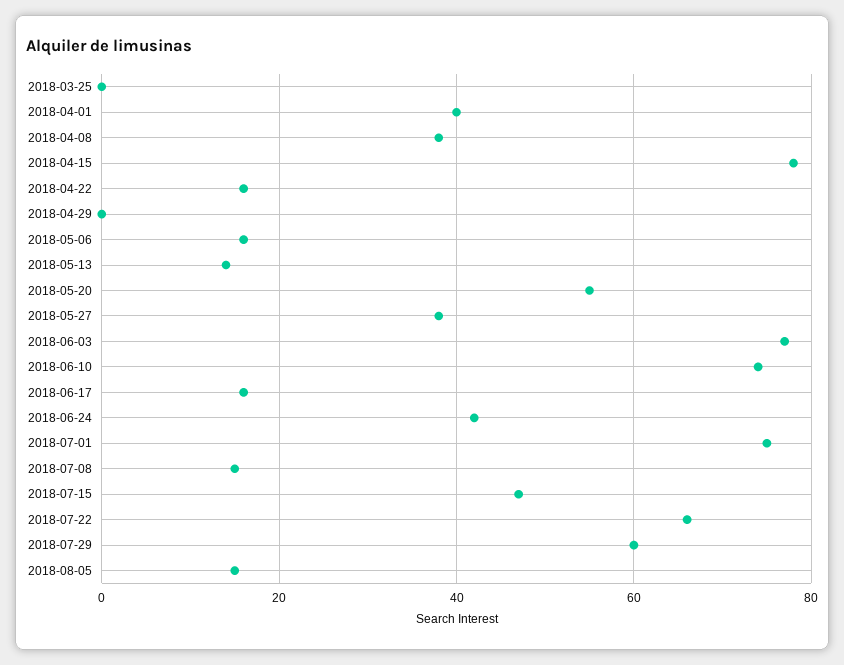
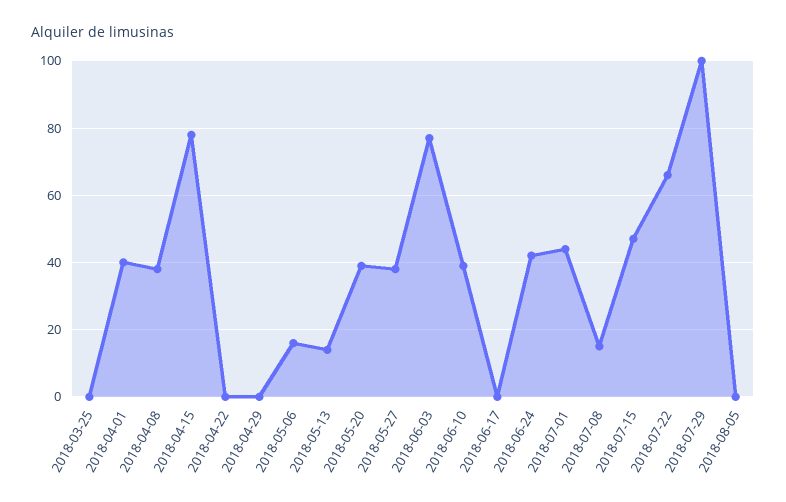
2018-04-22: 15 -> 0
2018-05-20: 55 -> 40
2018-06-10: 75 -> 40
2018-06-17: 15 -> 0
2018-07-01: 75 -> 45
2018-07-29: 60 -> 100
2018-08-05: 15 -> 0

